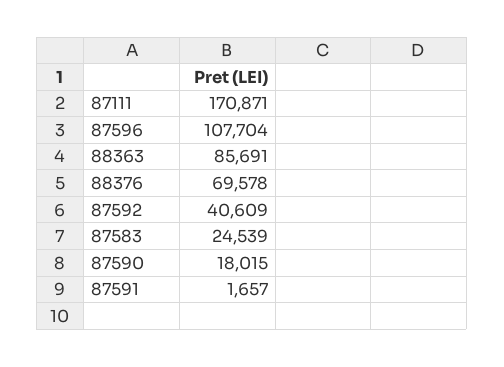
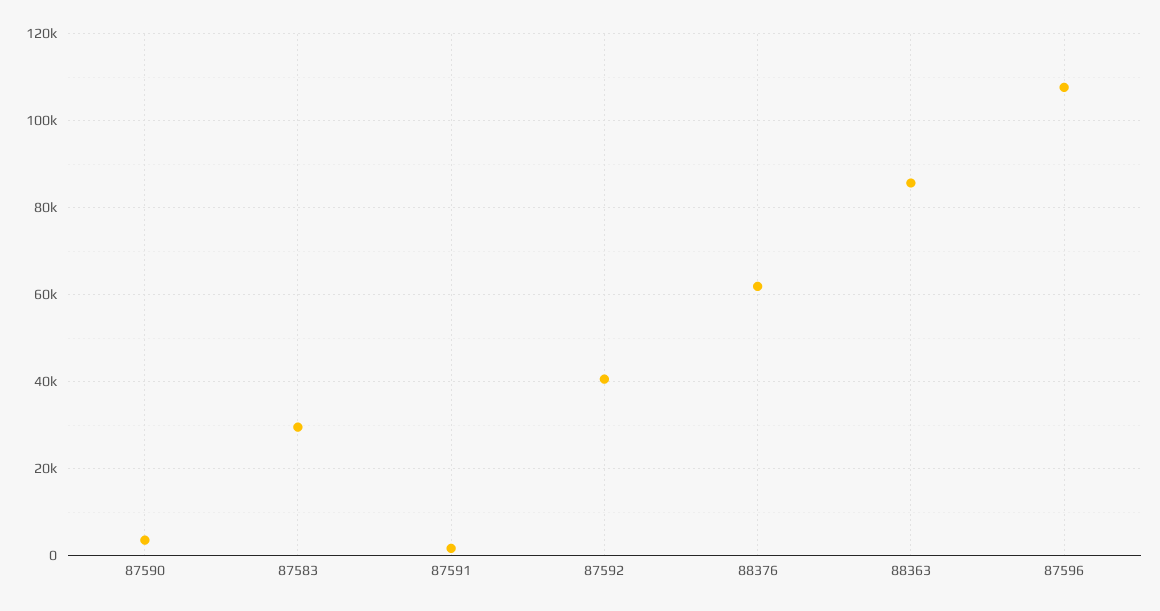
87111: 170871 -> none
88376: 69578 -> 62000
87583: 24539 -> 30000
87590: 18015 -> 4000

